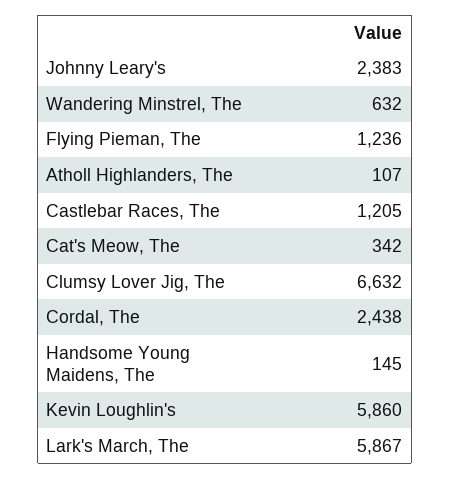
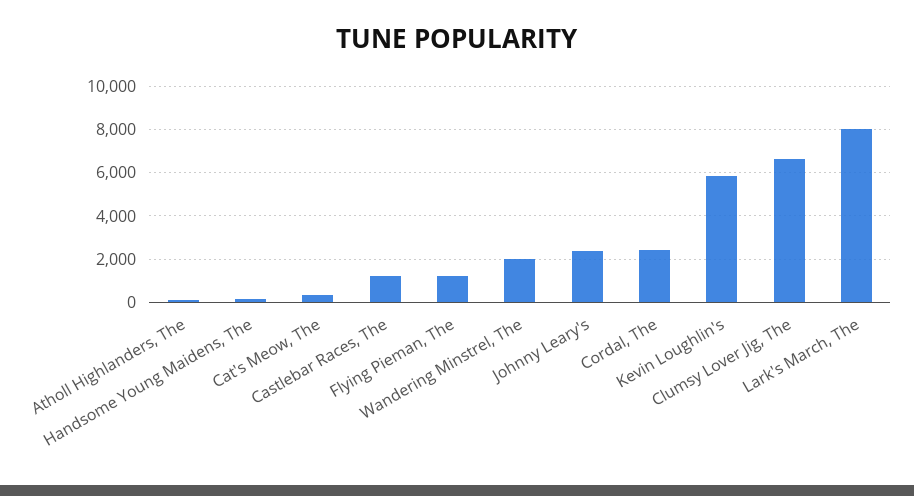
Wandering Minstrel, The: 632 -> 2000
Lark's March, The: 5867 -> 8000

